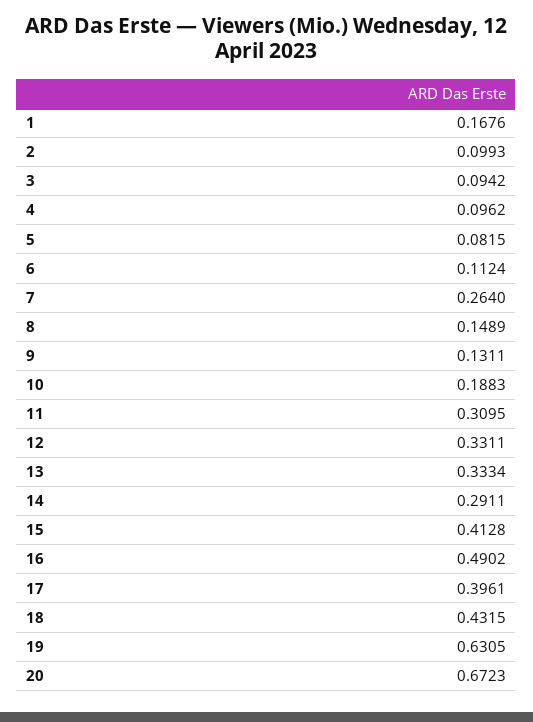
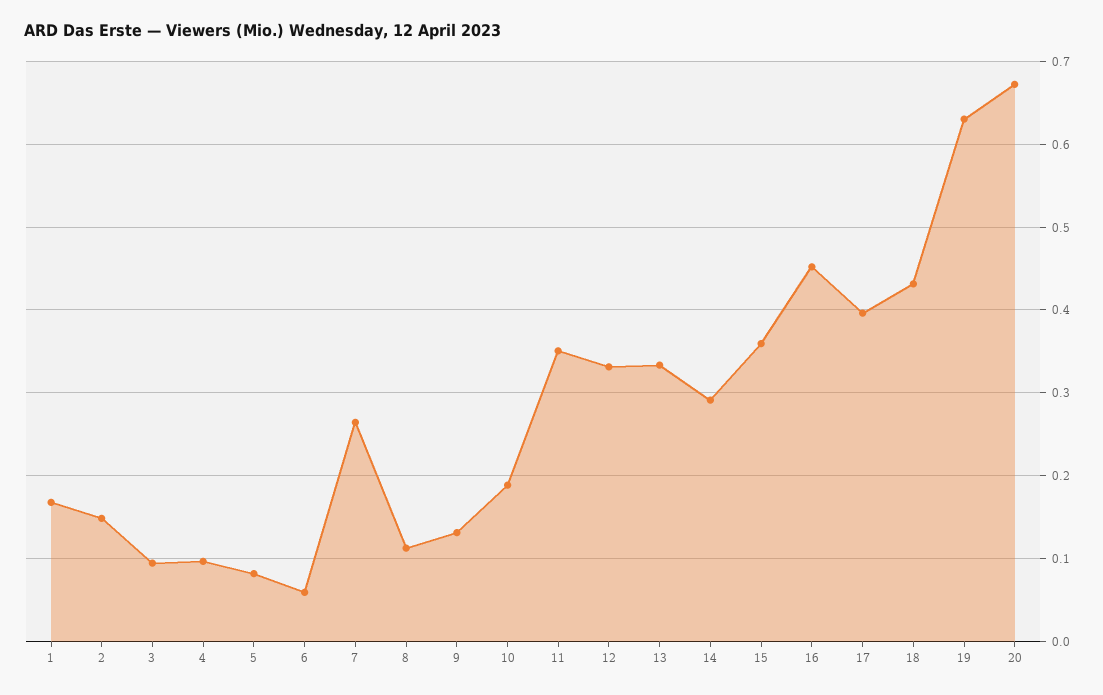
2: 0.0993 -> 0.15
6: 0.1124 -> 0.06
8: 0.1489 -> 0.11
11: 0.3095 -> 0.35
15: 0.4128 -> 0.36
16: 0.4902 -> 0.45

